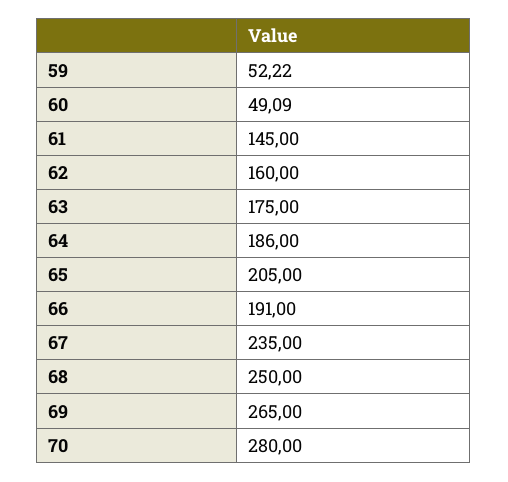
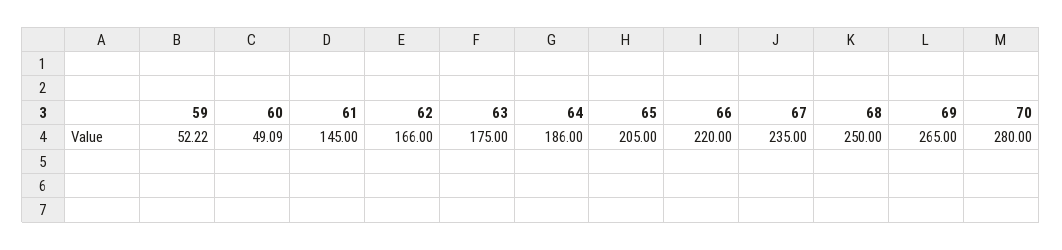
62: 160 -> 166
66: 191 -> 220

